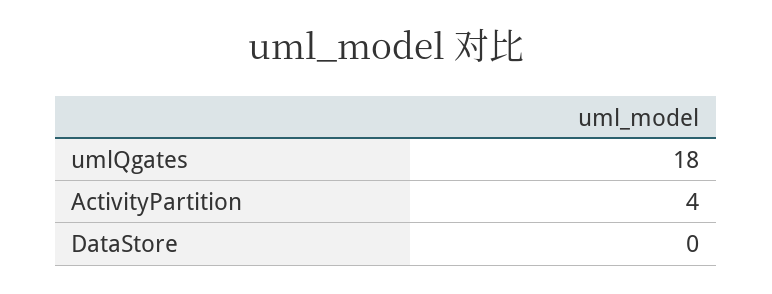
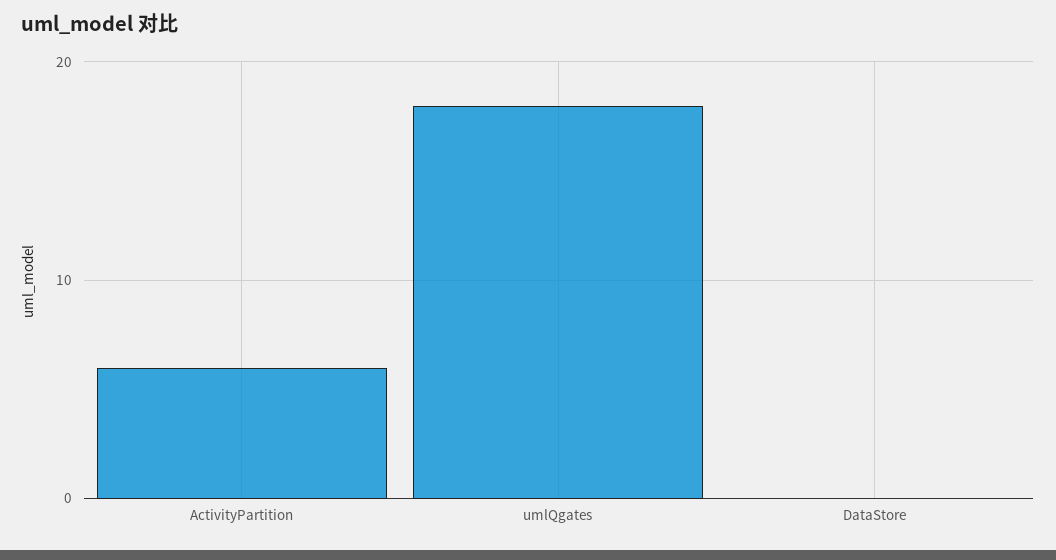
ActivityPartition: 4 -> 6

